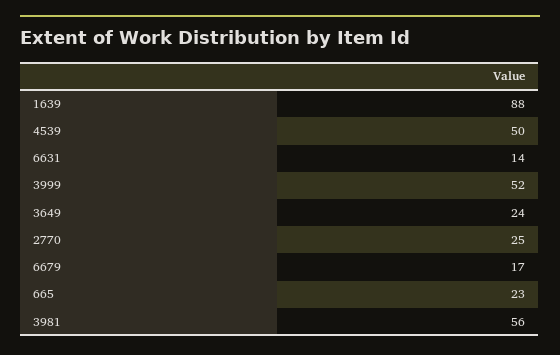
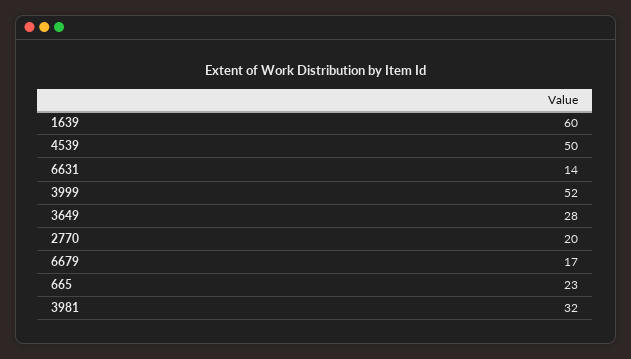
1639: 88 -> 60
3649: 24 -> 28
2770: 25 -> 20
3981: 56 -> 32

